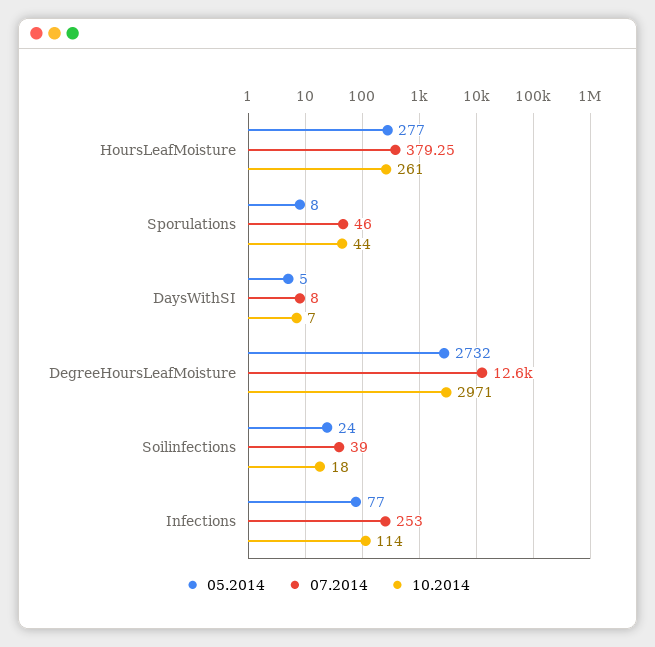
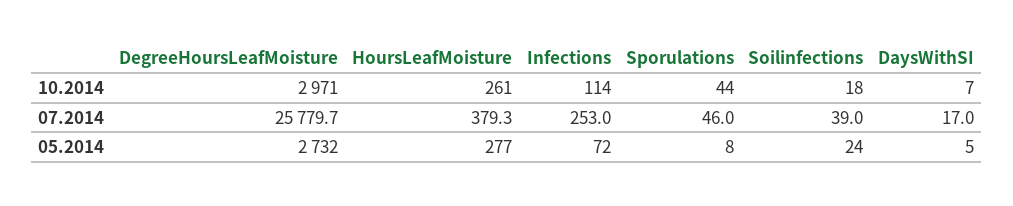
07.2014, DaysWithSI: 8 -> 17
07.2014, DegreeHoursLeafMoisture: 12600 -> 25779.7
05.2014, Infections: 77 -> 72

